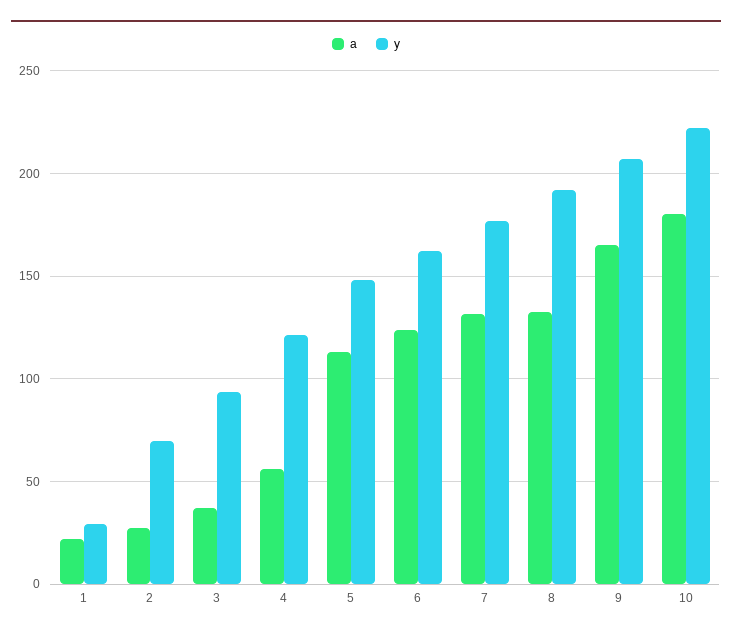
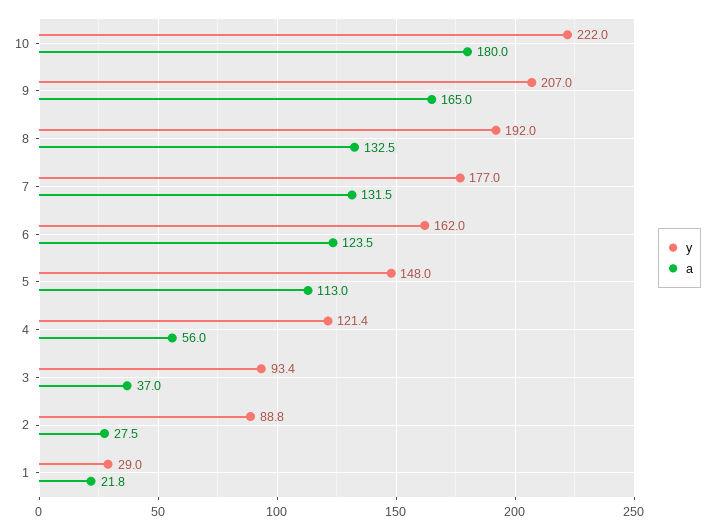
y, 2: 70 -> 88.8

